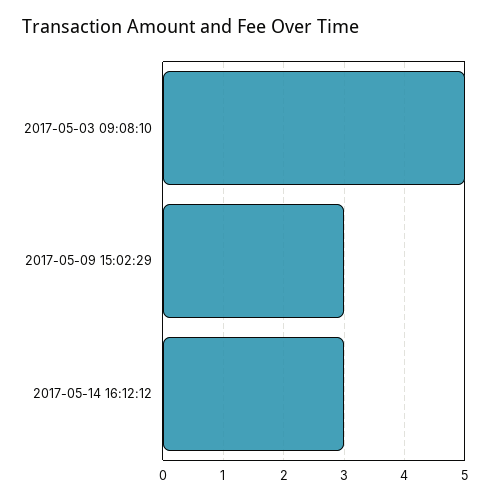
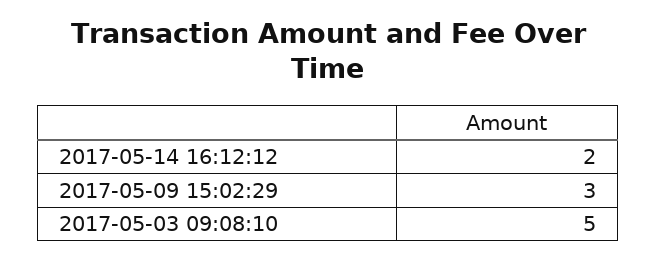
2017-05-14 16:12:12: 3 -> 2

